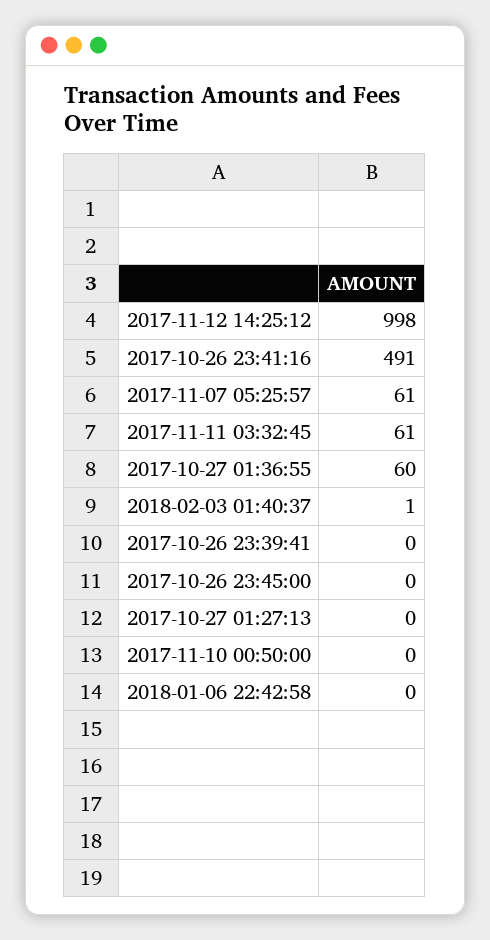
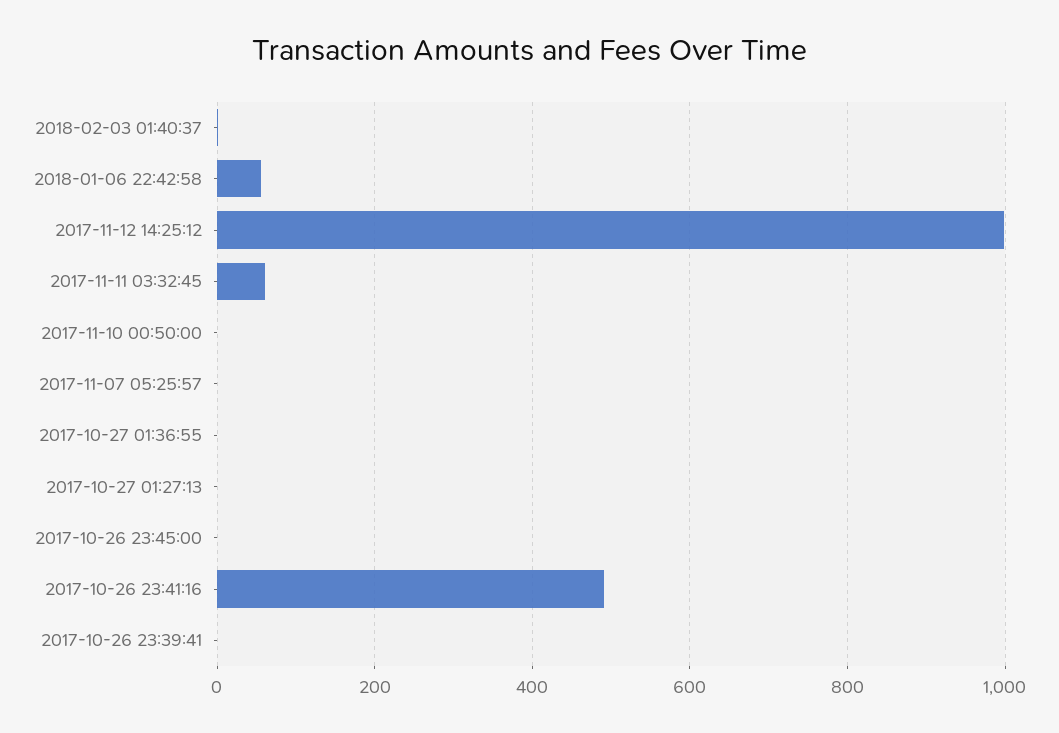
2017-11-07 05:25:57: 61 -> 0
2017-10-27 01:36:55: 60 -> 0
2018-01-06 22:42:58: 0 -> 60

